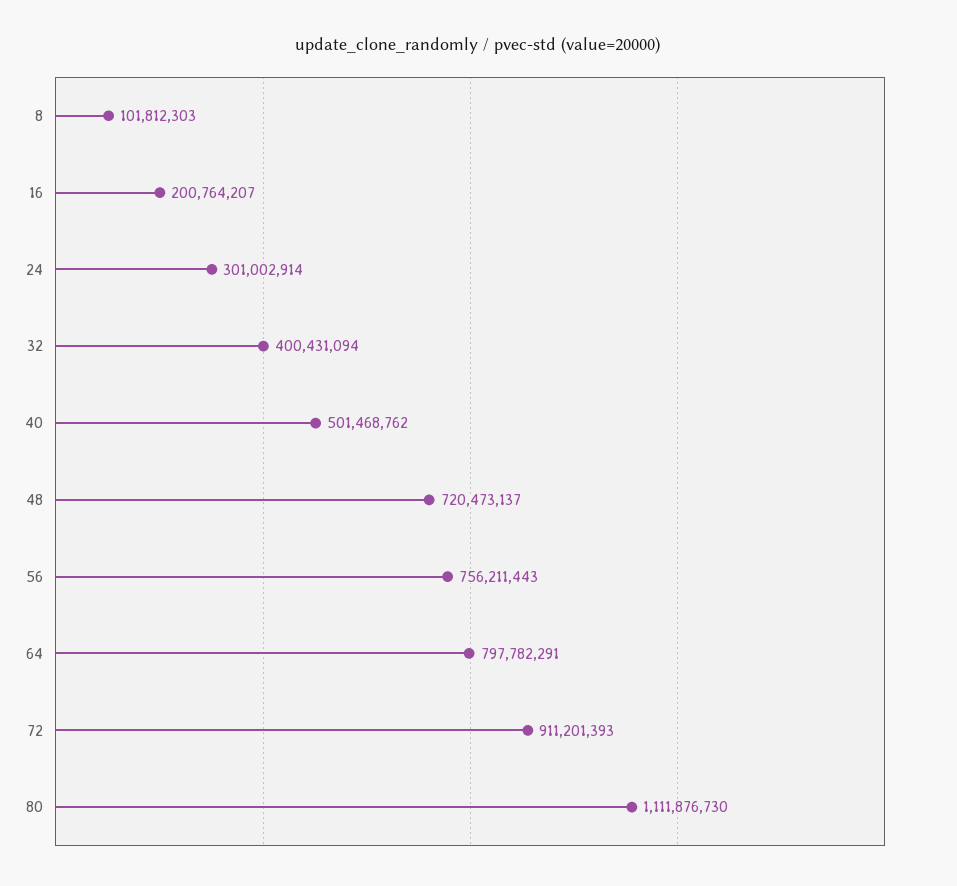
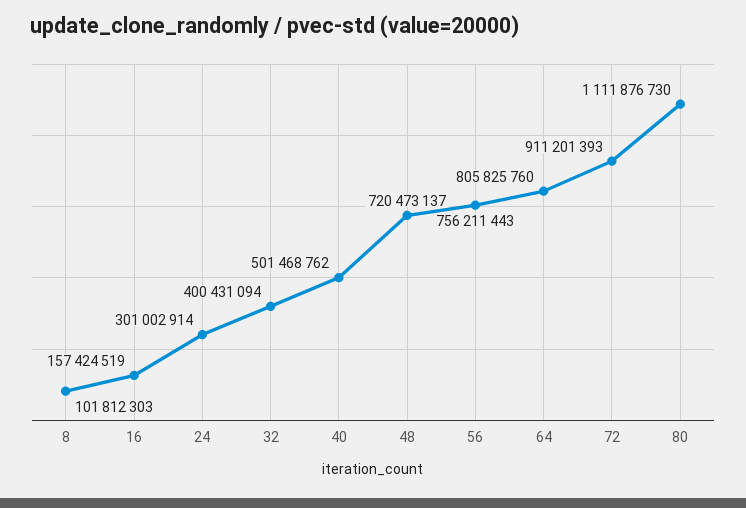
16: 200764207 -> 157424519
64: 797782291 -> 805825760

